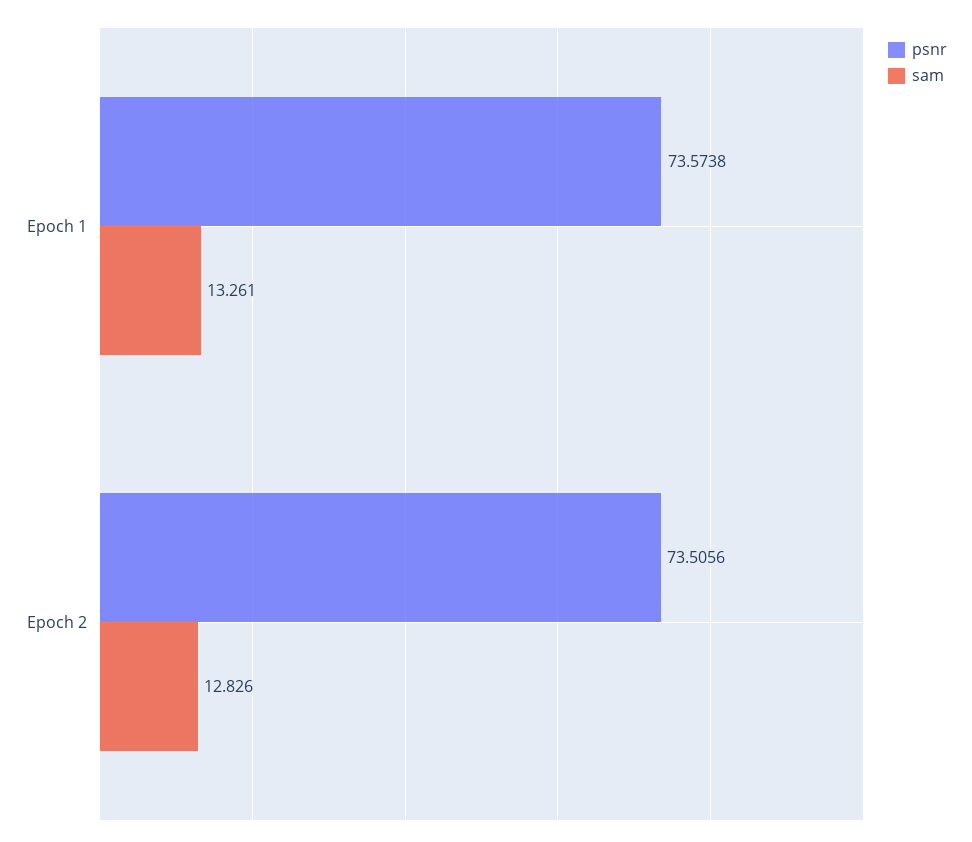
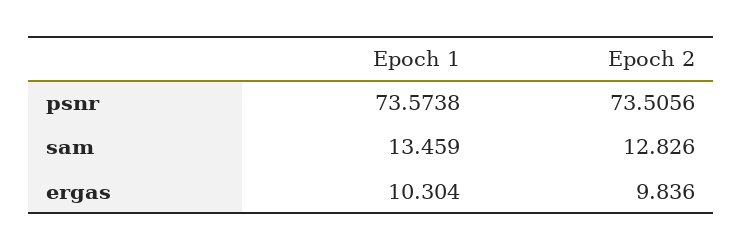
sam, Epoch 1: 13.261 -> 13.459
ergas, Epoch 1: none -> 10.304
ergas, Epoch 2: none -> 9.836

